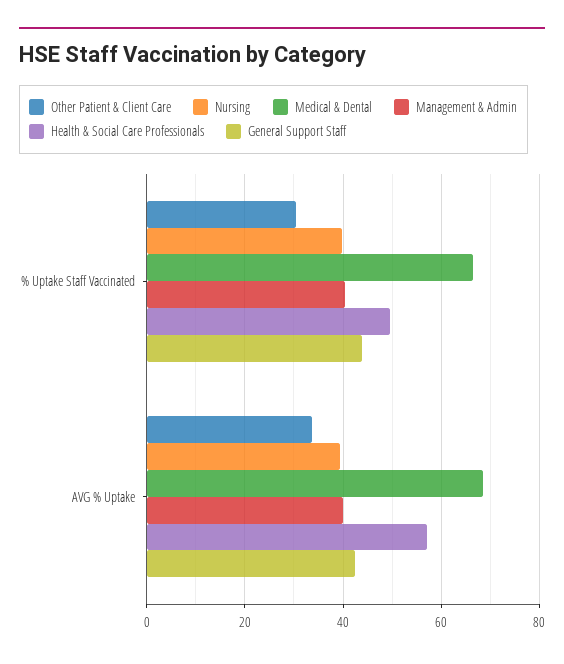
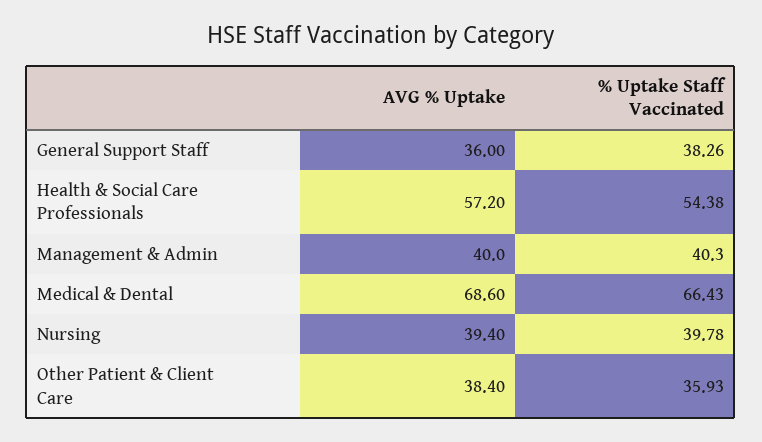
Other Patient & Client Care, % Uptake Staff Vaccinated: 30 -> 35.93
Health & Social Care Professionals, % Uptake Staff Vaccinated: 50 -> 54.38
General Support Staff, % Uptake Staff Vaccinated: 44 -> 38.26
Other Patient & Client Care, AVG % Uptake: 34 -> 38.4
General Support Staff, AVG % Uptake: 42 -> 36

